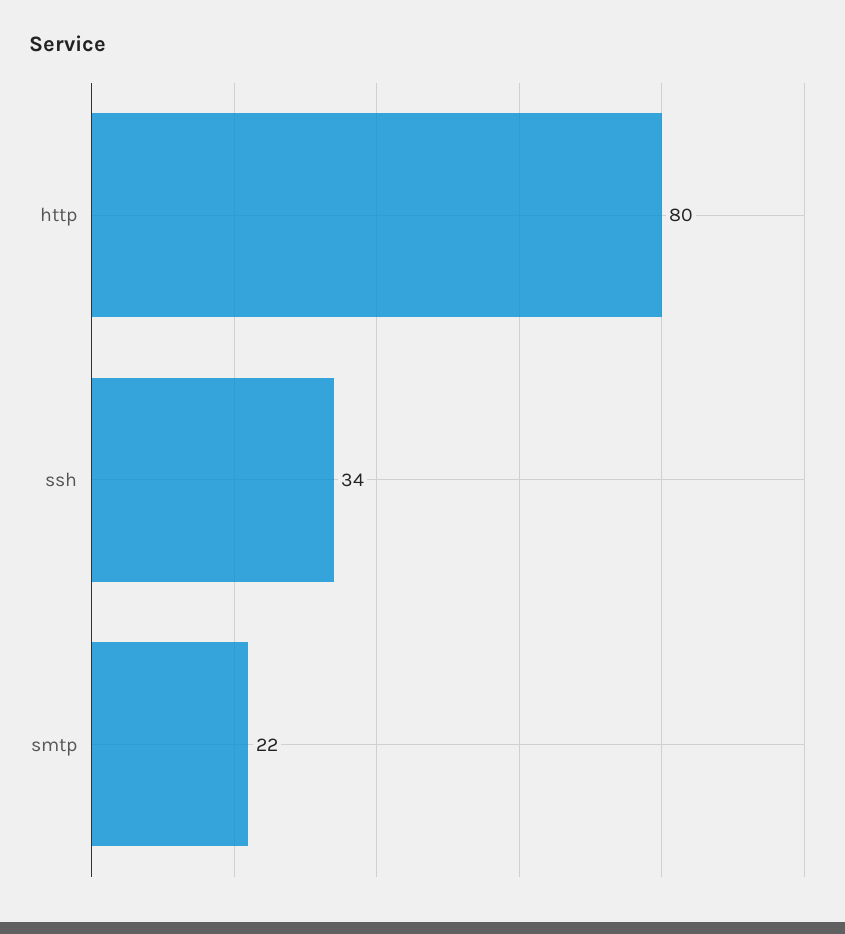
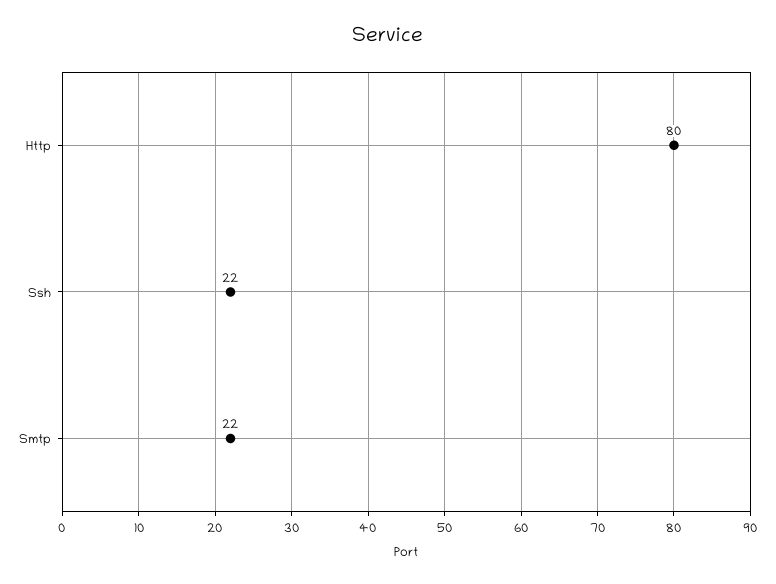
ssh: 34 -> 22

